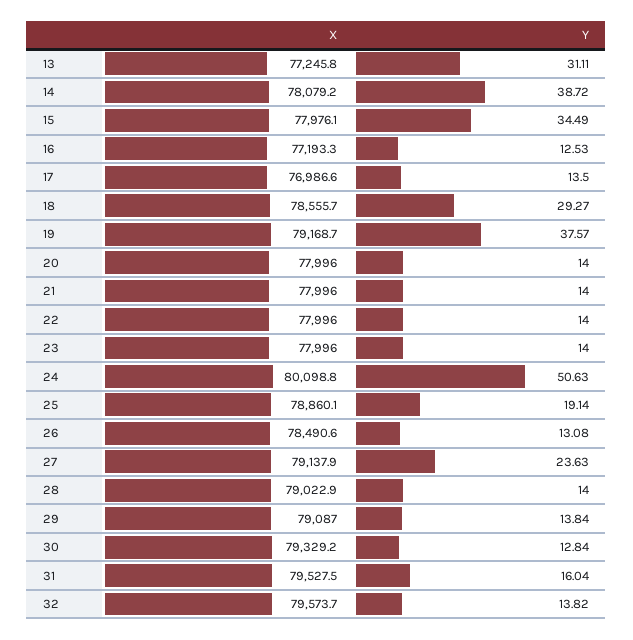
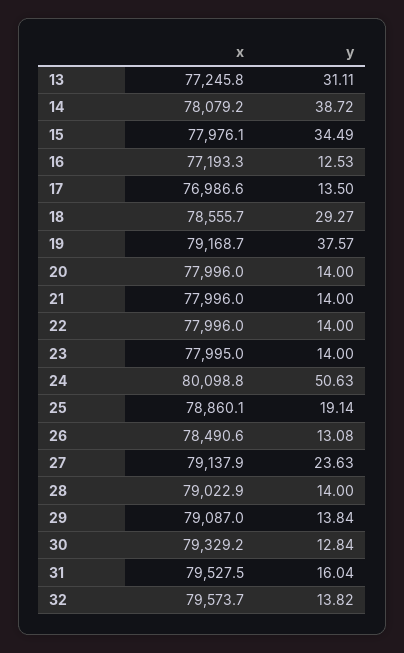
X, 23: 77996 -> 77995

